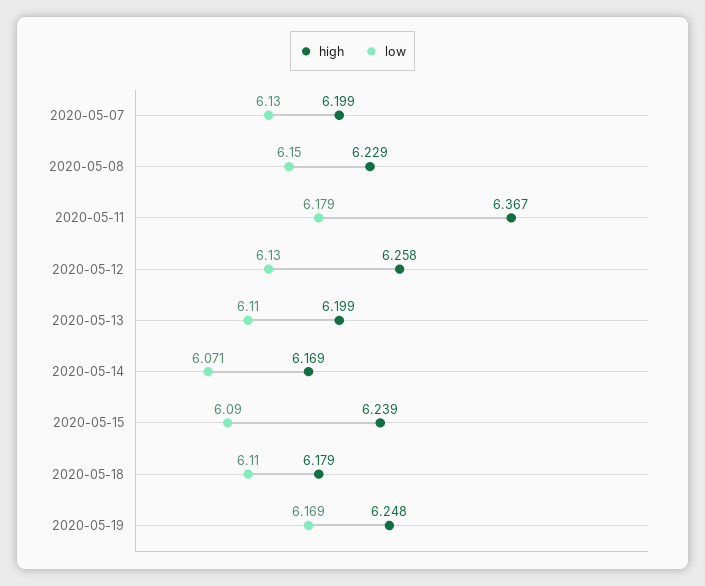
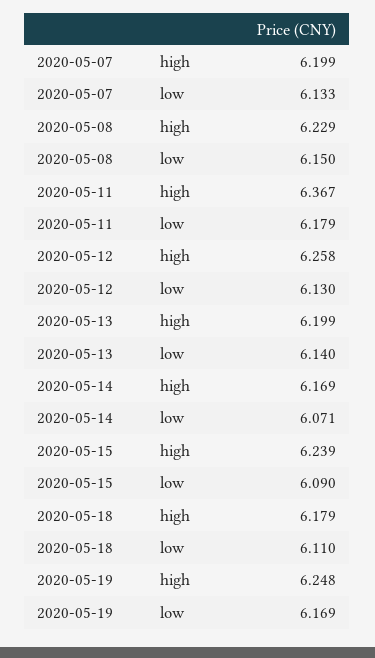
low, 2020-05-07: 6.13 -> 6.133
low, 2020-05-13: 6.11 -> 6.14

